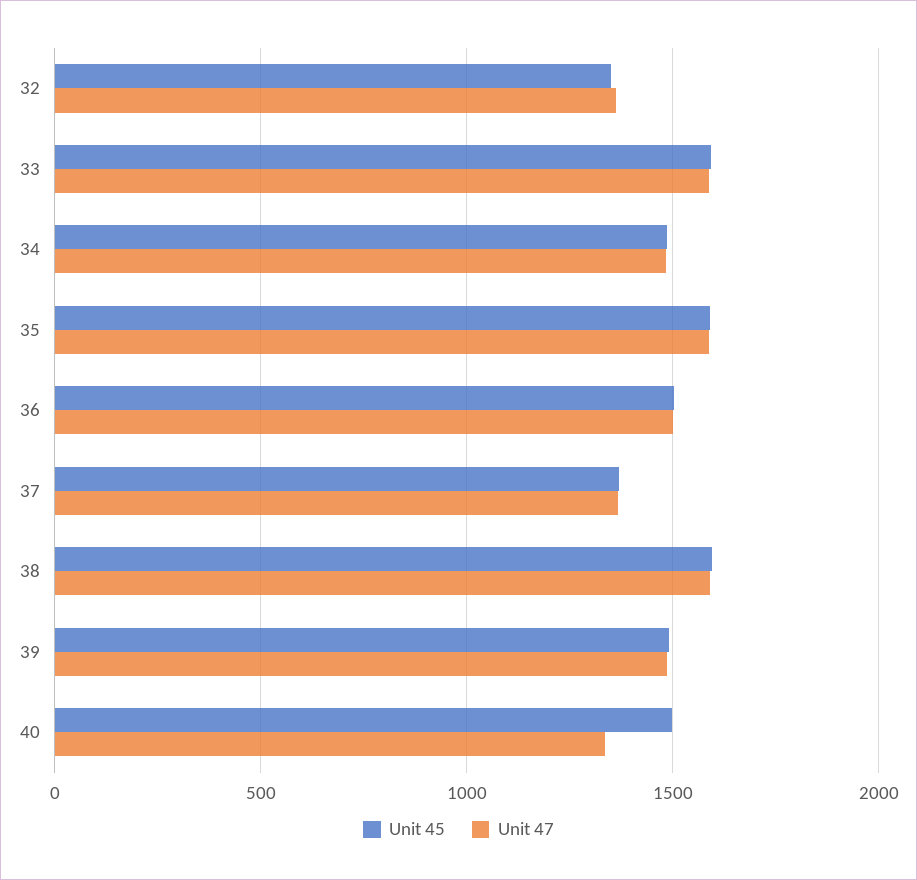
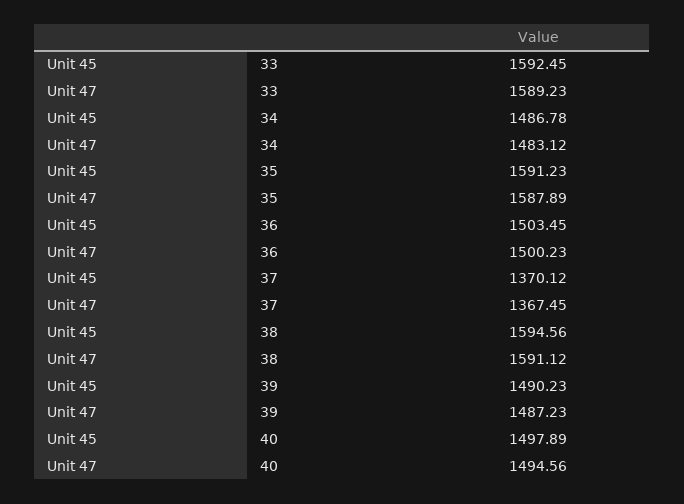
Unit 45, 32: 1350 -> none
Unit 47, 32: 1350 -> none
Unit 47, 40: 1350 -> 1494.56

